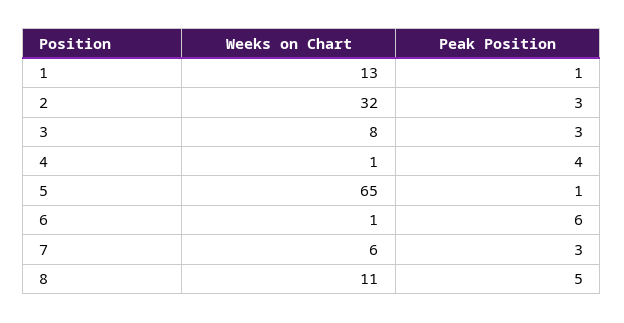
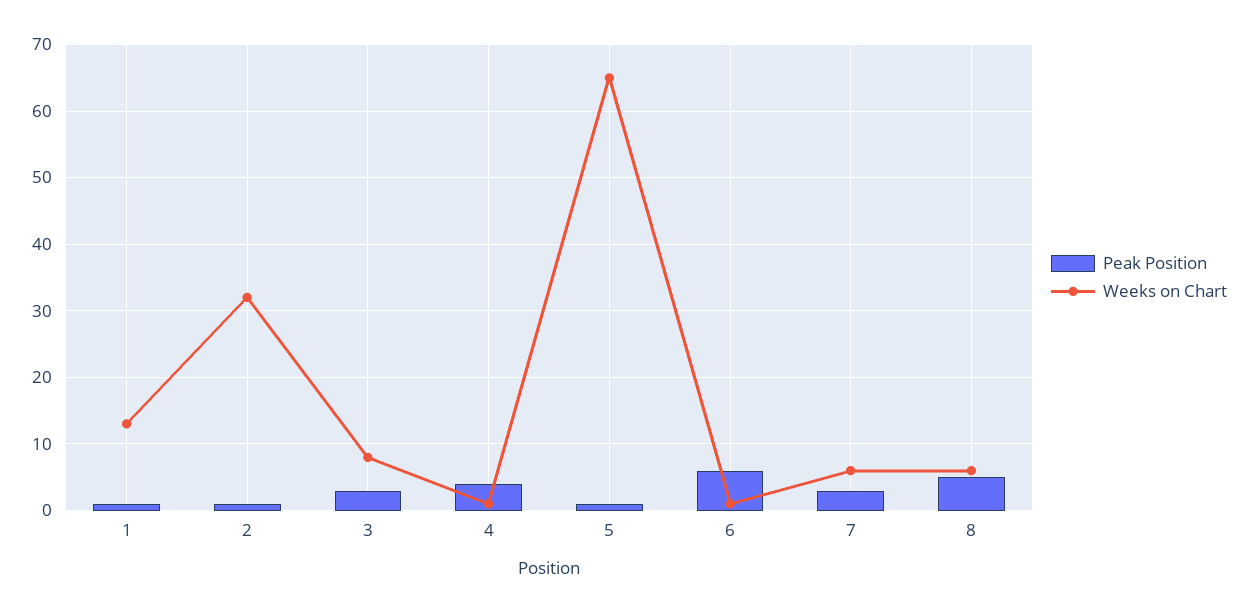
Peak Position, 2: 3 -> 1
Weeks on Chart, 8: 11 -> 6

